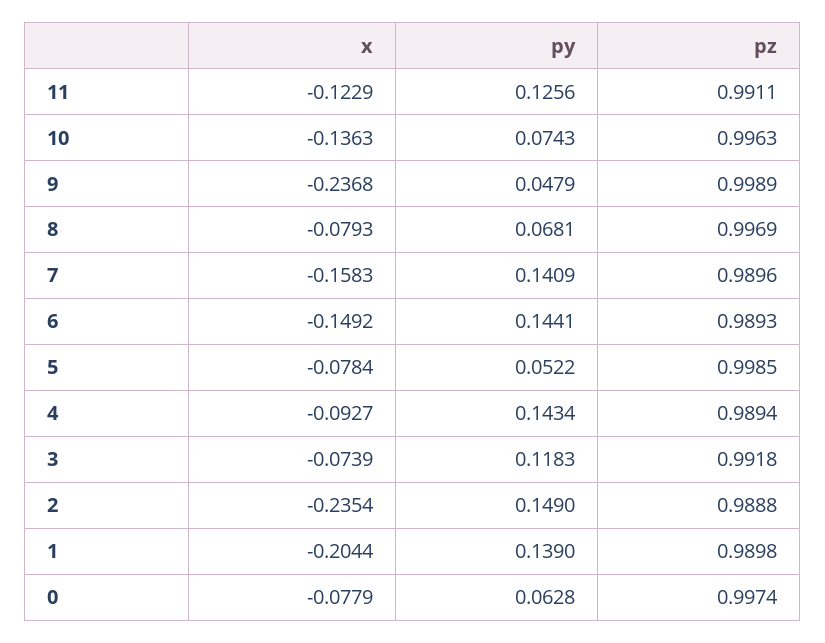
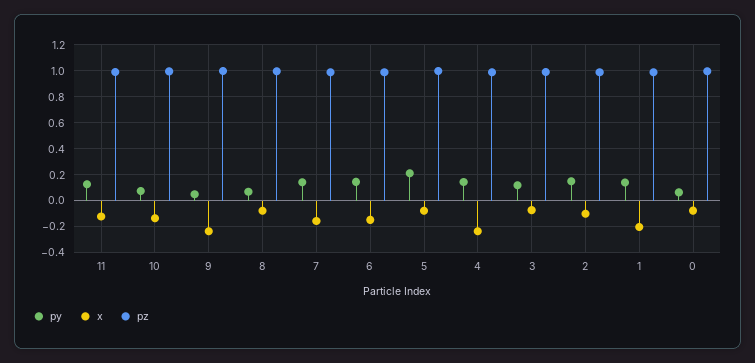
py, 5: 0.0522 -> 0.2
x, 4: -0.0927 -> -0.25
x, 2: -0.2354 -> -0.1

